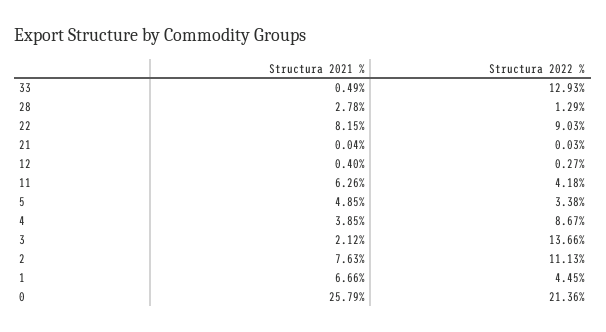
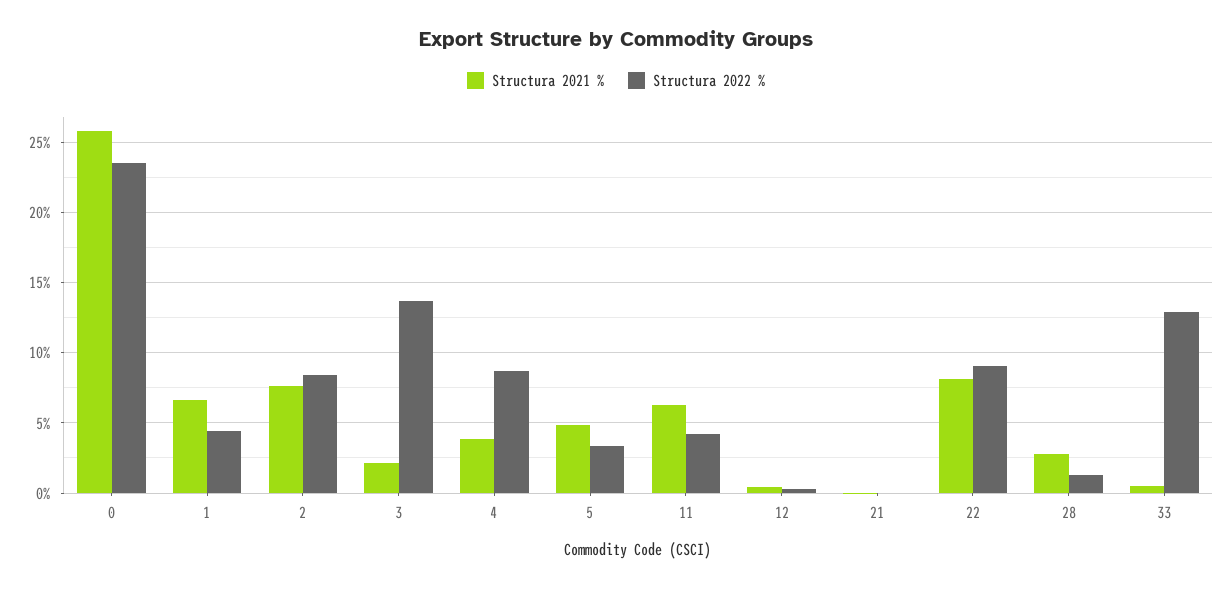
Structura 2022 %, 2: 11.13 -> 8.5
Structura 2022 %, 0: 21.36 -> 23.5

